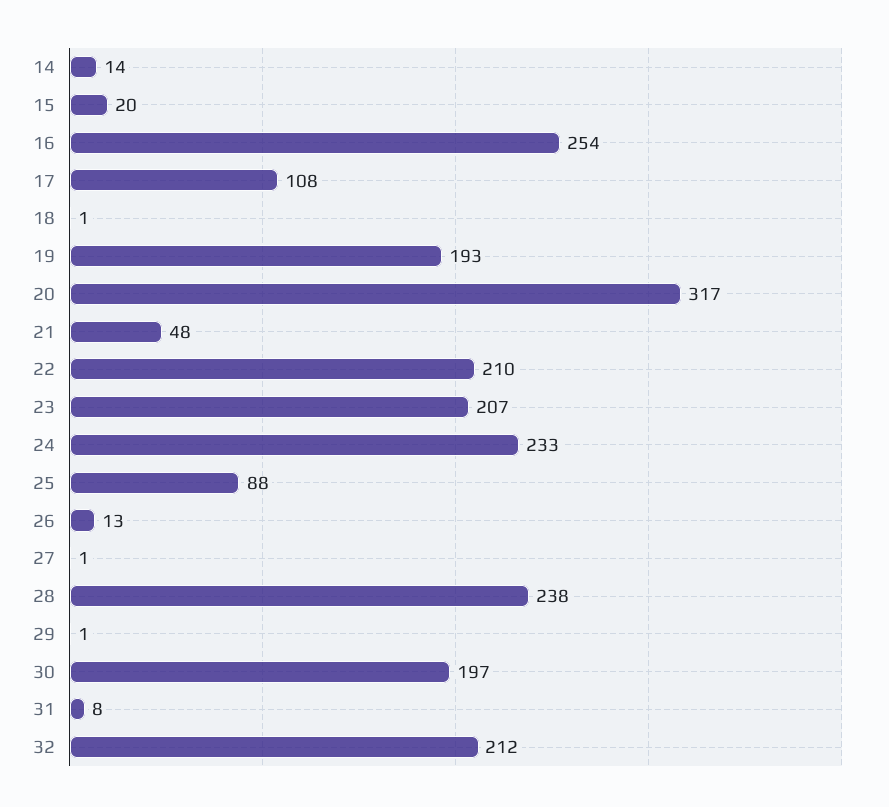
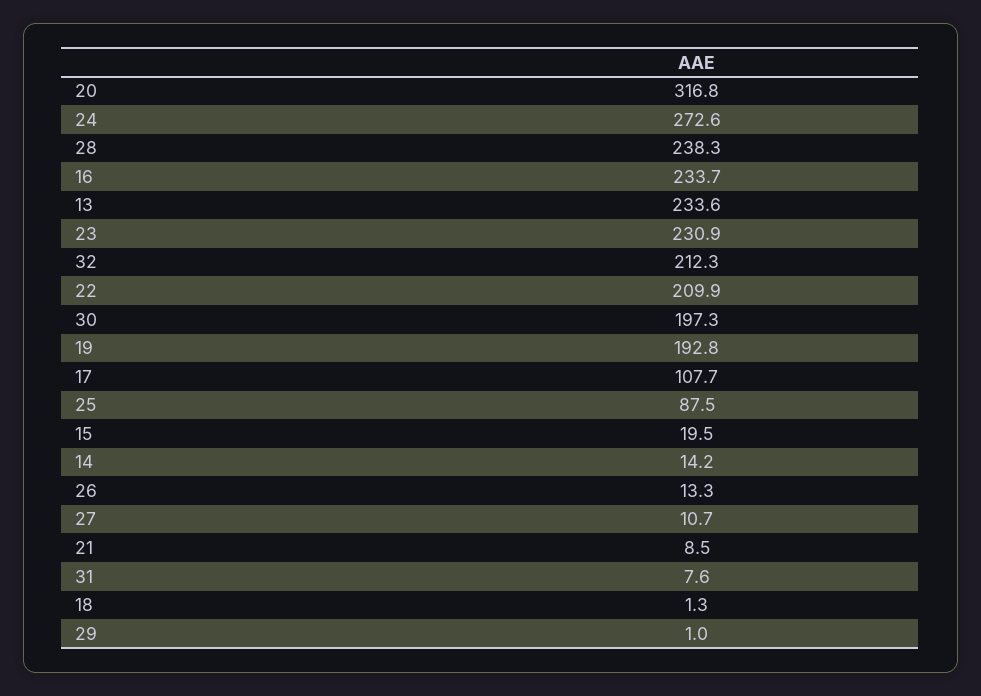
16: 254 -> 233.7
21: 48 -> 8.5
23: 207 -> 230.9
24: 233 -> 272.6
27: 1 -> 10.7
13: none -> 233.6

